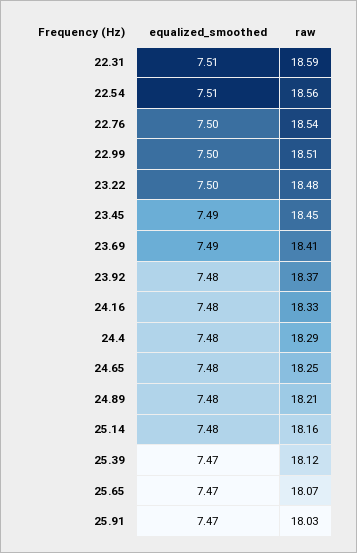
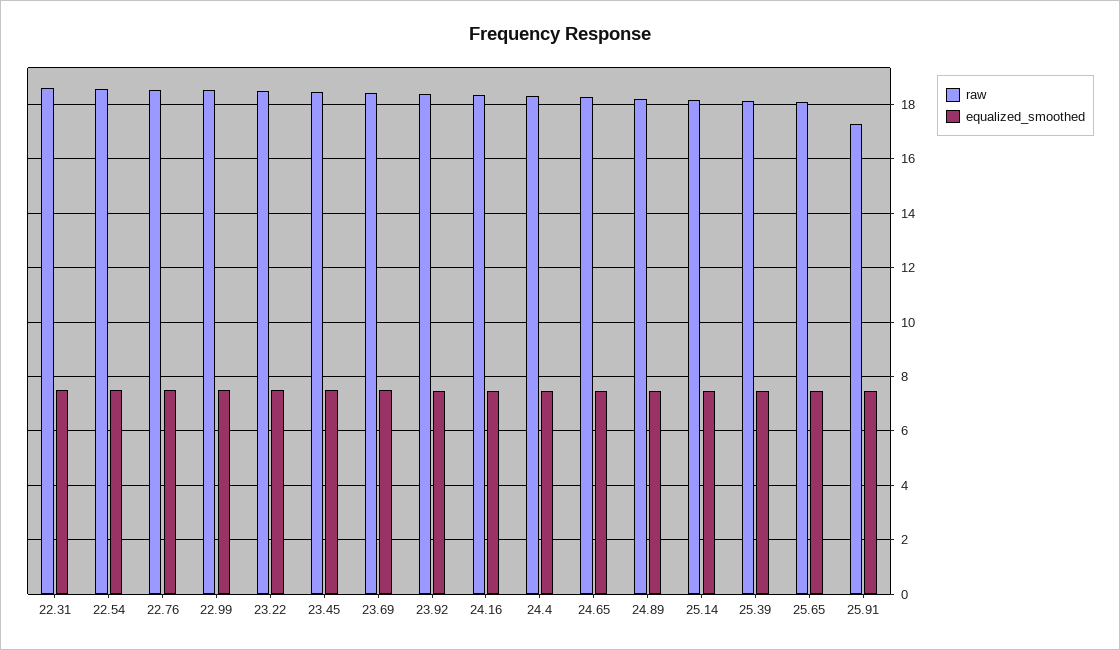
raw, 25.91: 18.03 -> 17.25

